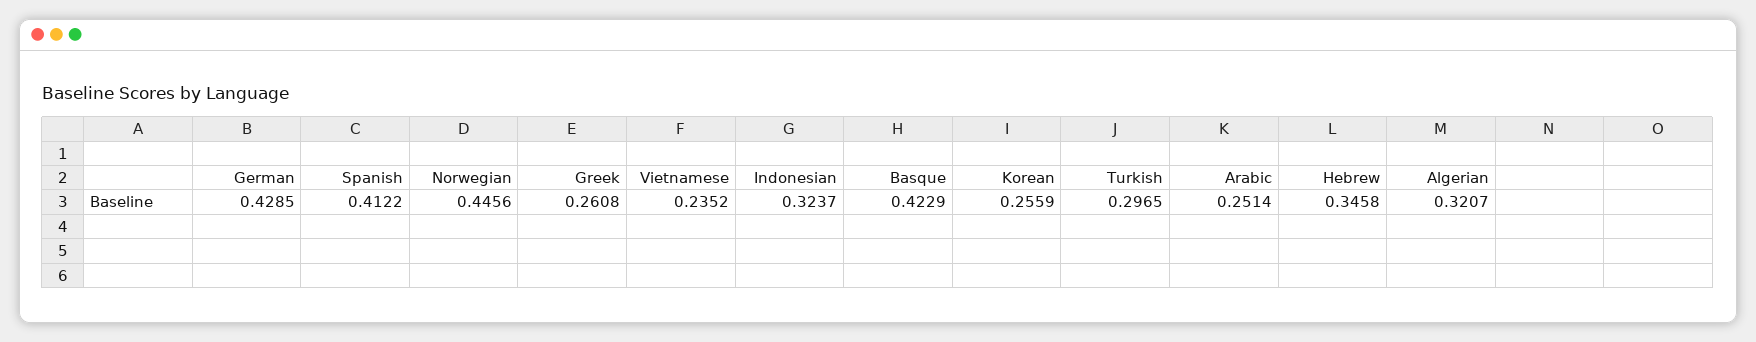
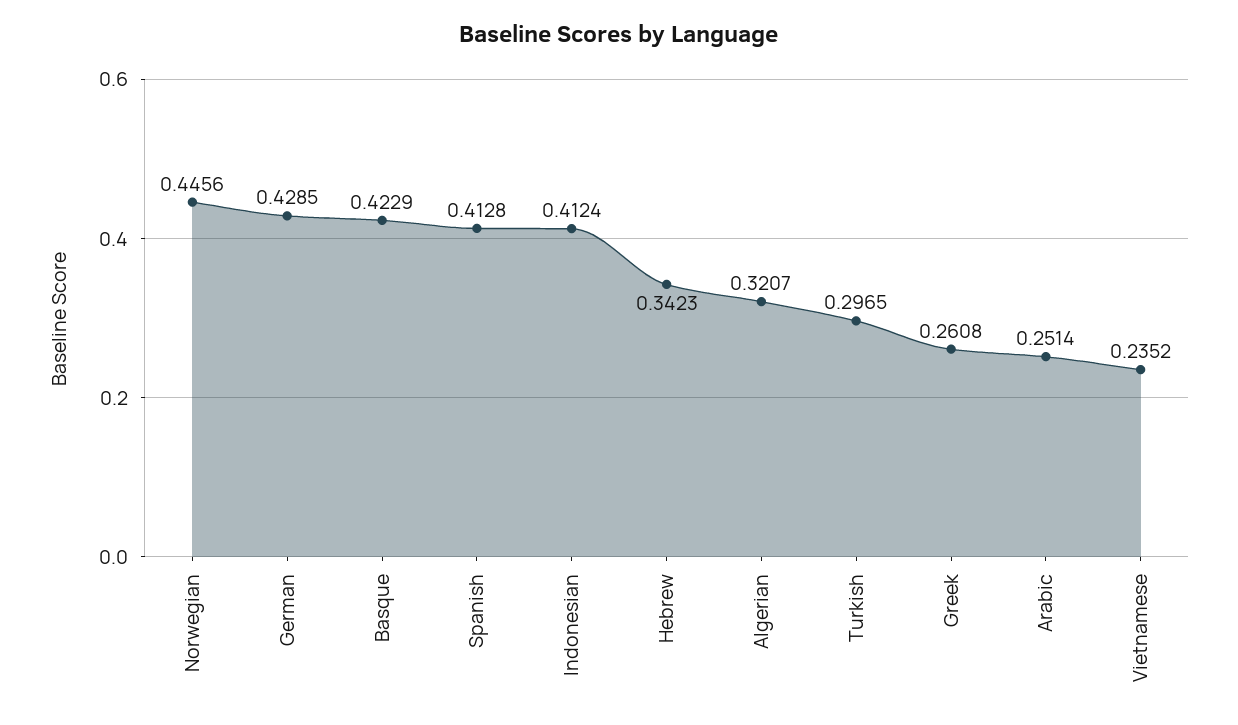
Spanish: 0.4122 -> 0.4128
Indonesian: 0.3237 -> 0.4124
Korean: 0.2559 -> none
Hebrew: 0.3458 -> 0.3423

